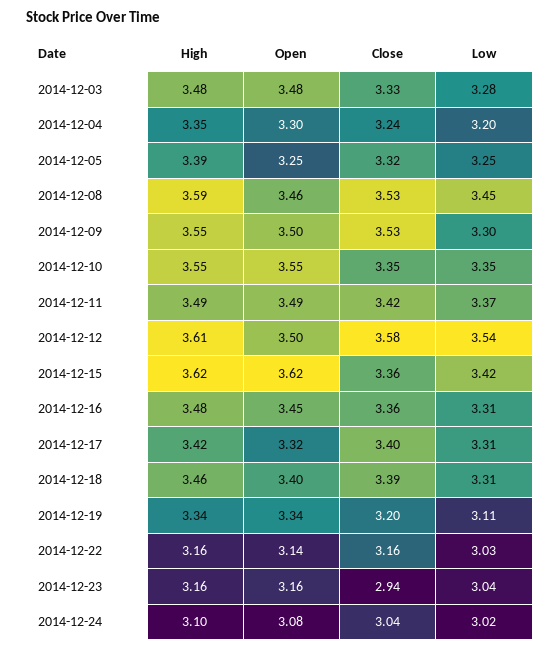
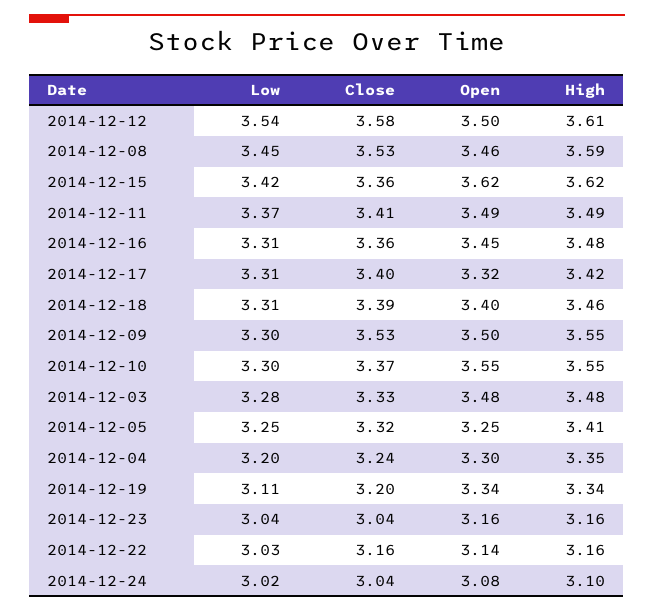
High, 2014-12-05: 3.39 -> 3.41
Close, 2014-12-10: 3.35 -> 3.37
Low, 2014-12-10: 3.35 -> 3.3
Close, 2014-12-11: 3.42 -> 3.41
Close, 2014-12-23: 2.94 -> 3.04

